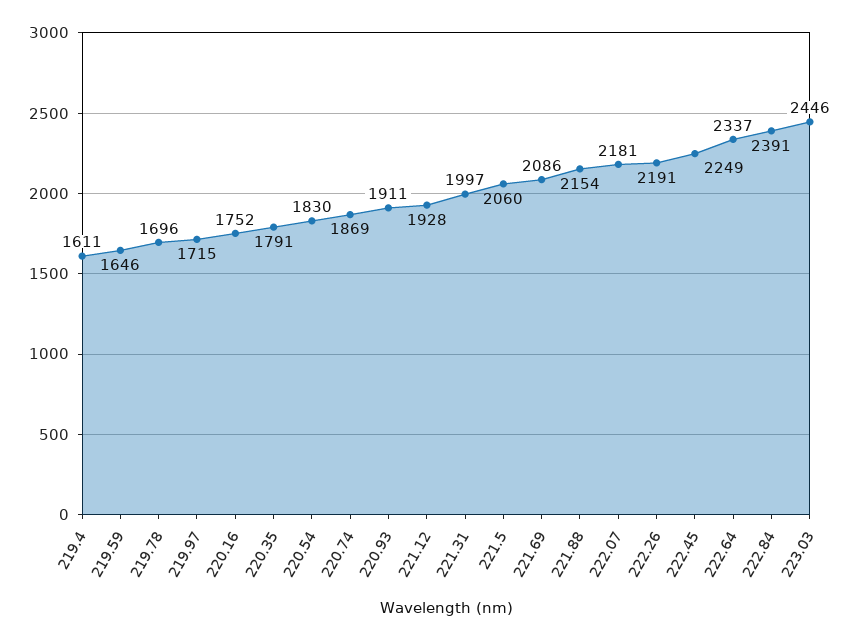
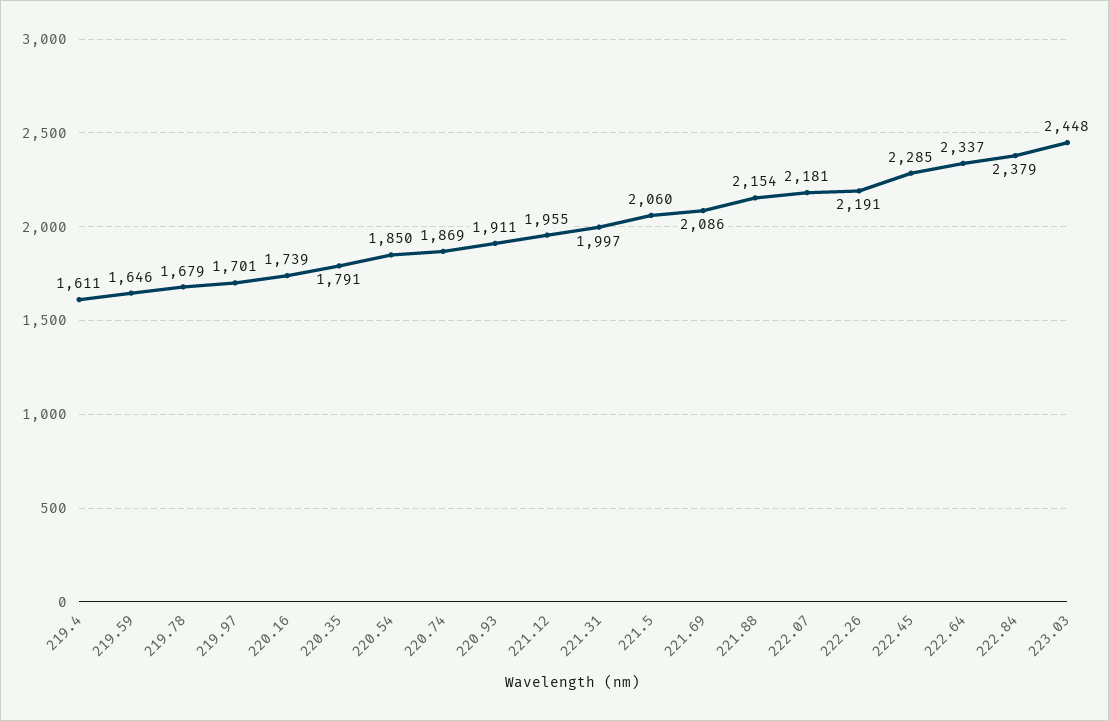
219.78: 1696 -> 1679
219.97: 1715 -> 1701
220.16: 1752 -> 1739
220.54: 1830 -> 1850
221.12: 1928 -> 1955
222.45: 2249 -> 2285
222.84: 2391 -> 2379
223.03: 2446 -> 2448

